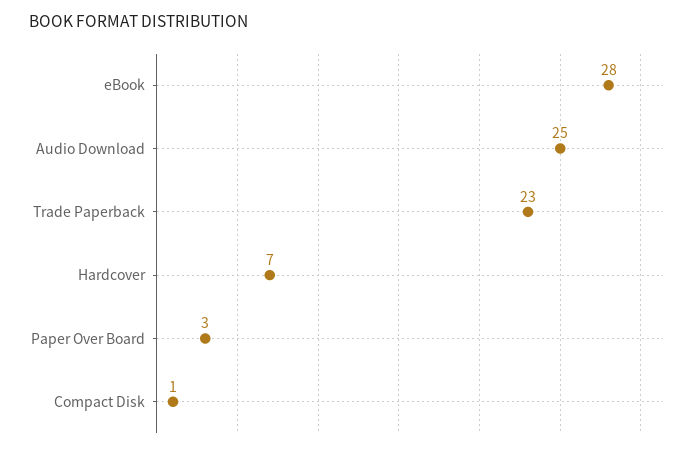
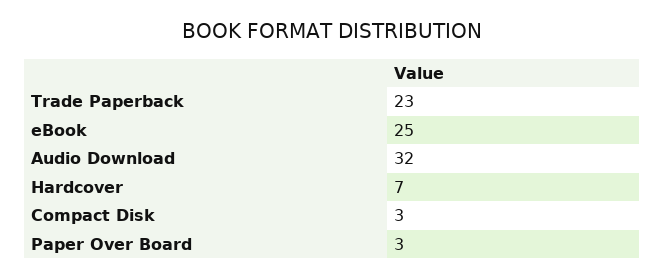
eBook: 28 -> 25
Audio Download: 25 -> 32
Compact Disk: 1 -> 3

